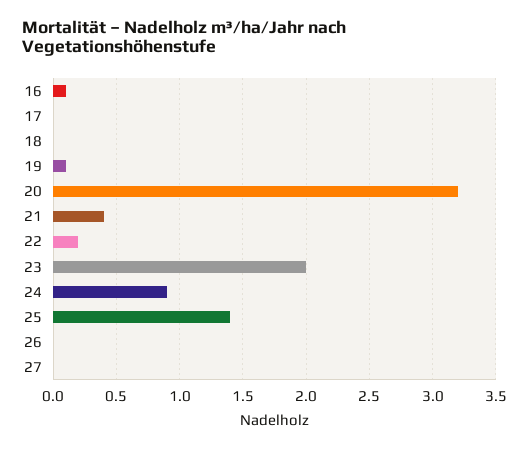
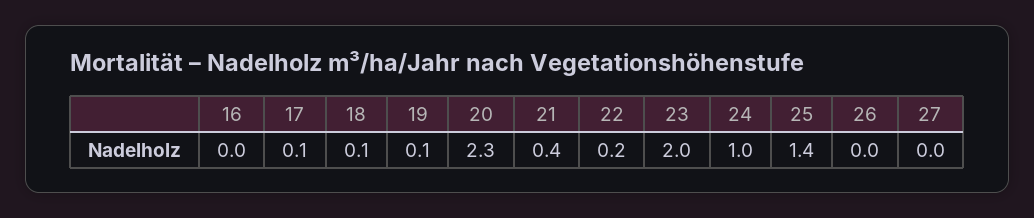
16: 0.1 -> 0
17: 0 -> 0.1
18: 0 -> 0.1
20: 3.2 -> 2.3
24: 0.9 -> 1

